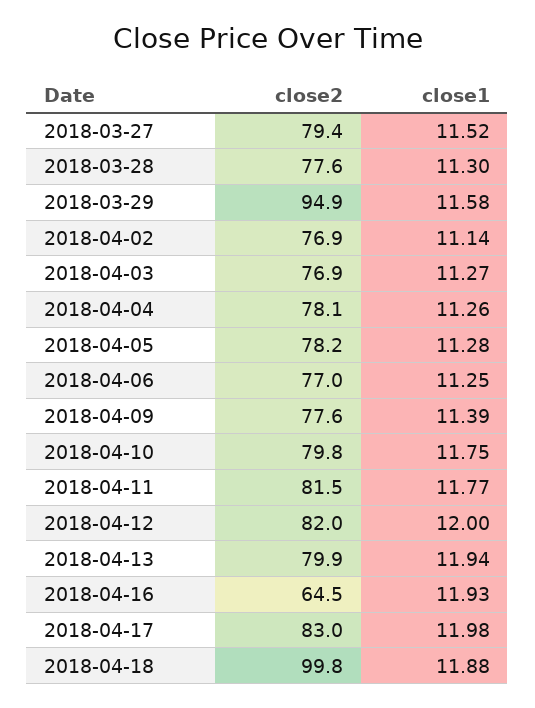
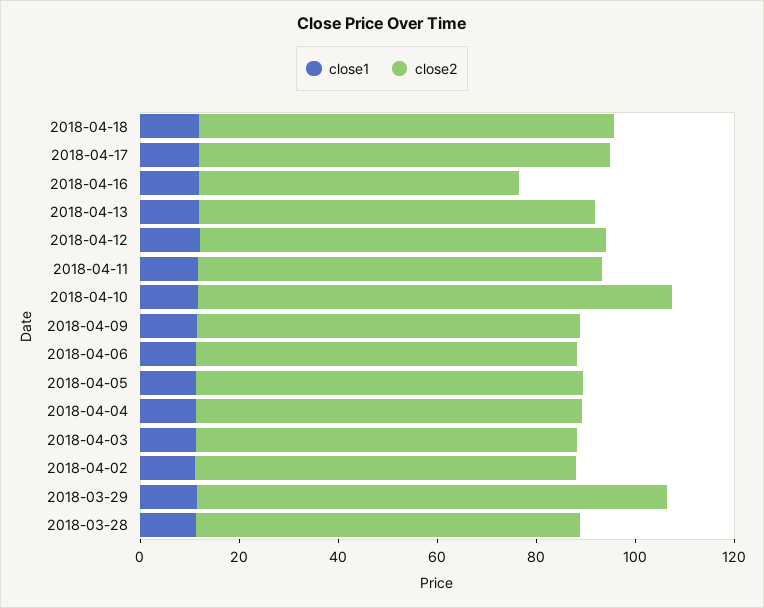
close2, 2018-03-27: 79.4 -> none
close1, 2018-03-27: 11.52 -> none
close2, 2018-04-10: 79.8 -> 95
close2, 2018-04-18: 99.8 -> 85

